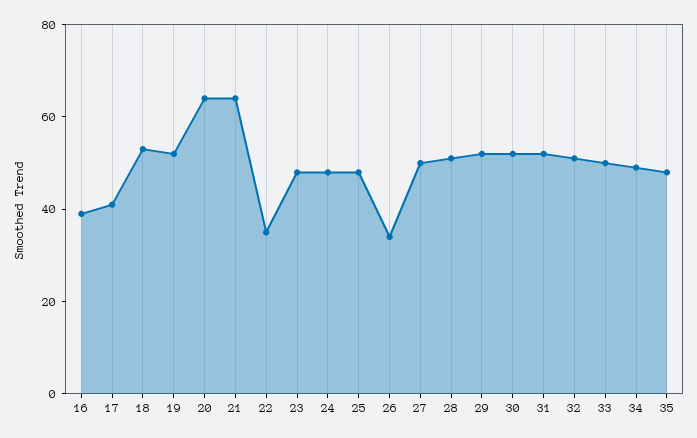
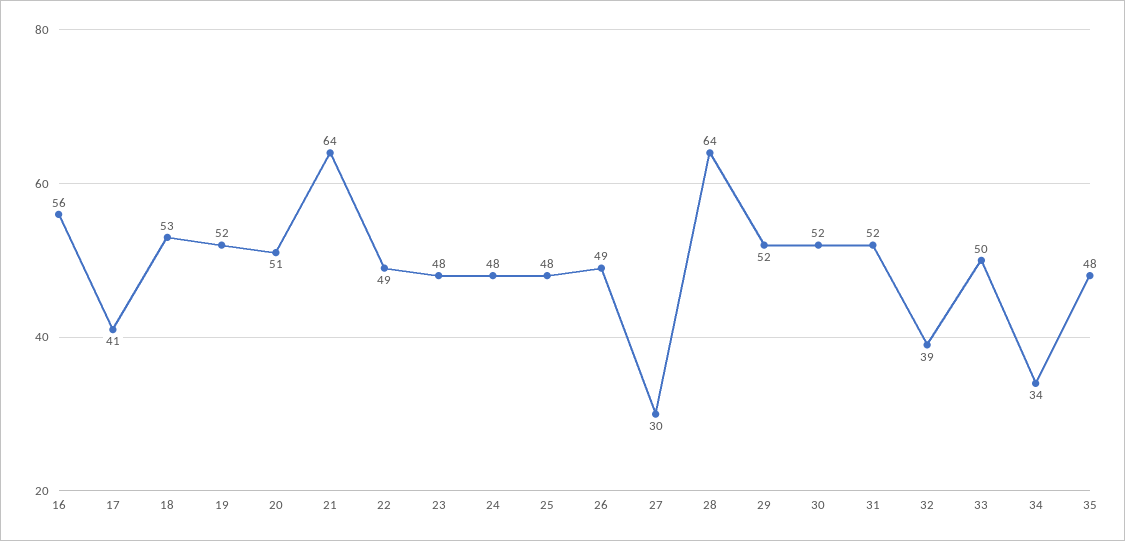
16: 40 -> 56
20: 65 -> 51
22: 35 -> 49
26: 35 -> 49
27: 50 -> 30
28: 50 -> 64
32: 50 -> 39
34: 50 -> 34

